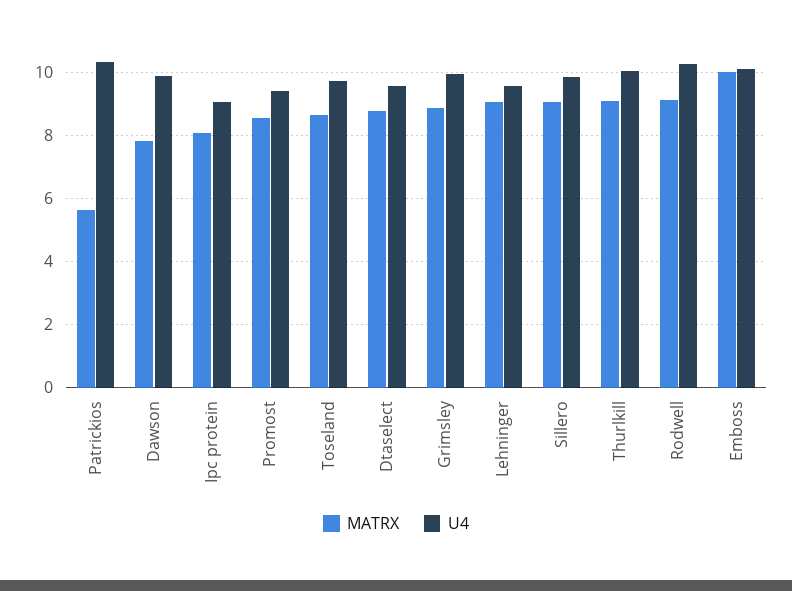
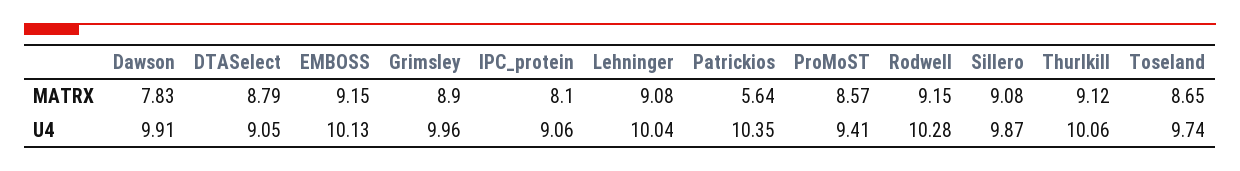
U4, Dtaselect: 9.6 -> 9.05
U4, Lehninger: 9.6 -> 10.04
MATRX, Emboss: 10 -> 9.15

